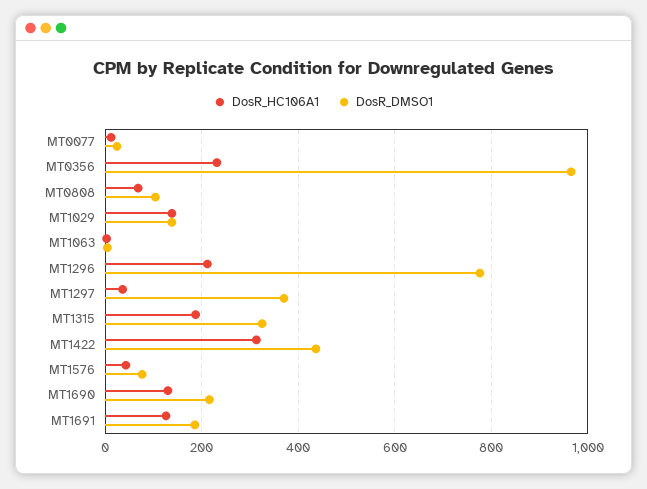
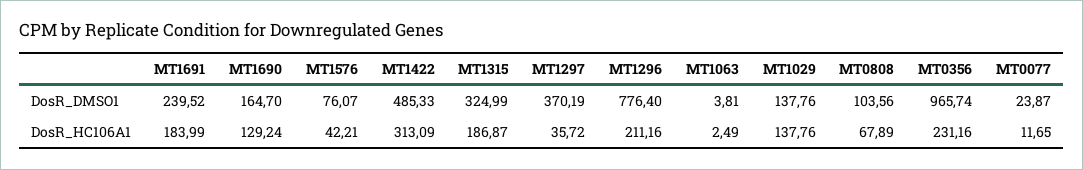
DosR_DMSO1, MT1422: 440 -> 485.33
DosR_DMSO1, MT1690: 220 -> 164.7
DosR_HC106A1, MT1691: 120 -> 183.99
DosR_DMSO1, MT1691: 180 -> 239.52

